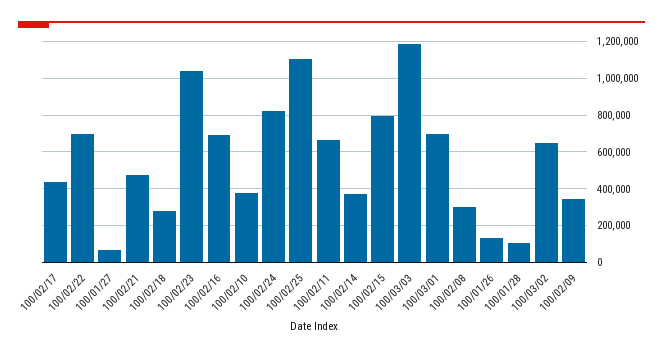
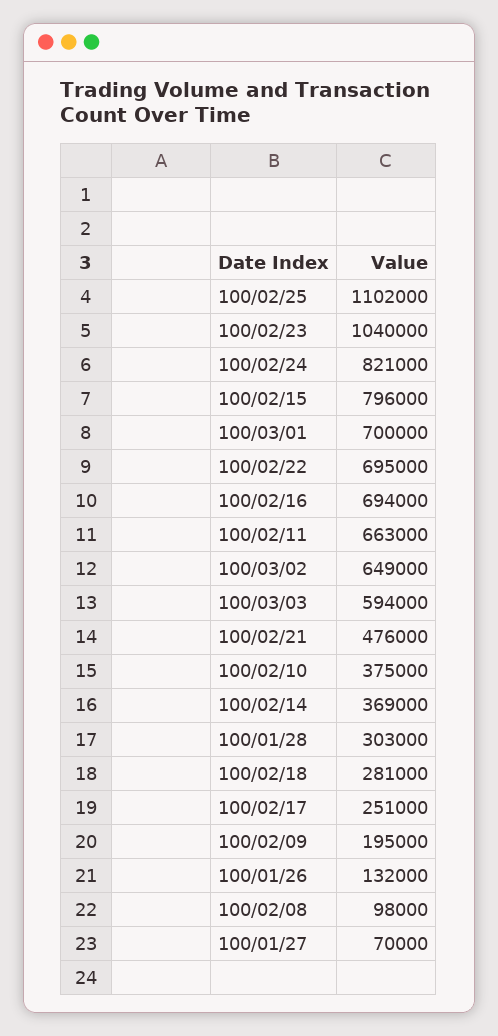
100/02/17: 450000 -> 251000
100/03/03: 1200000 -> 594000
100/02/08: 300000 -> 98000
100/01/28: 100000 -> 303000
100/02/09: 350000 -> 195000

